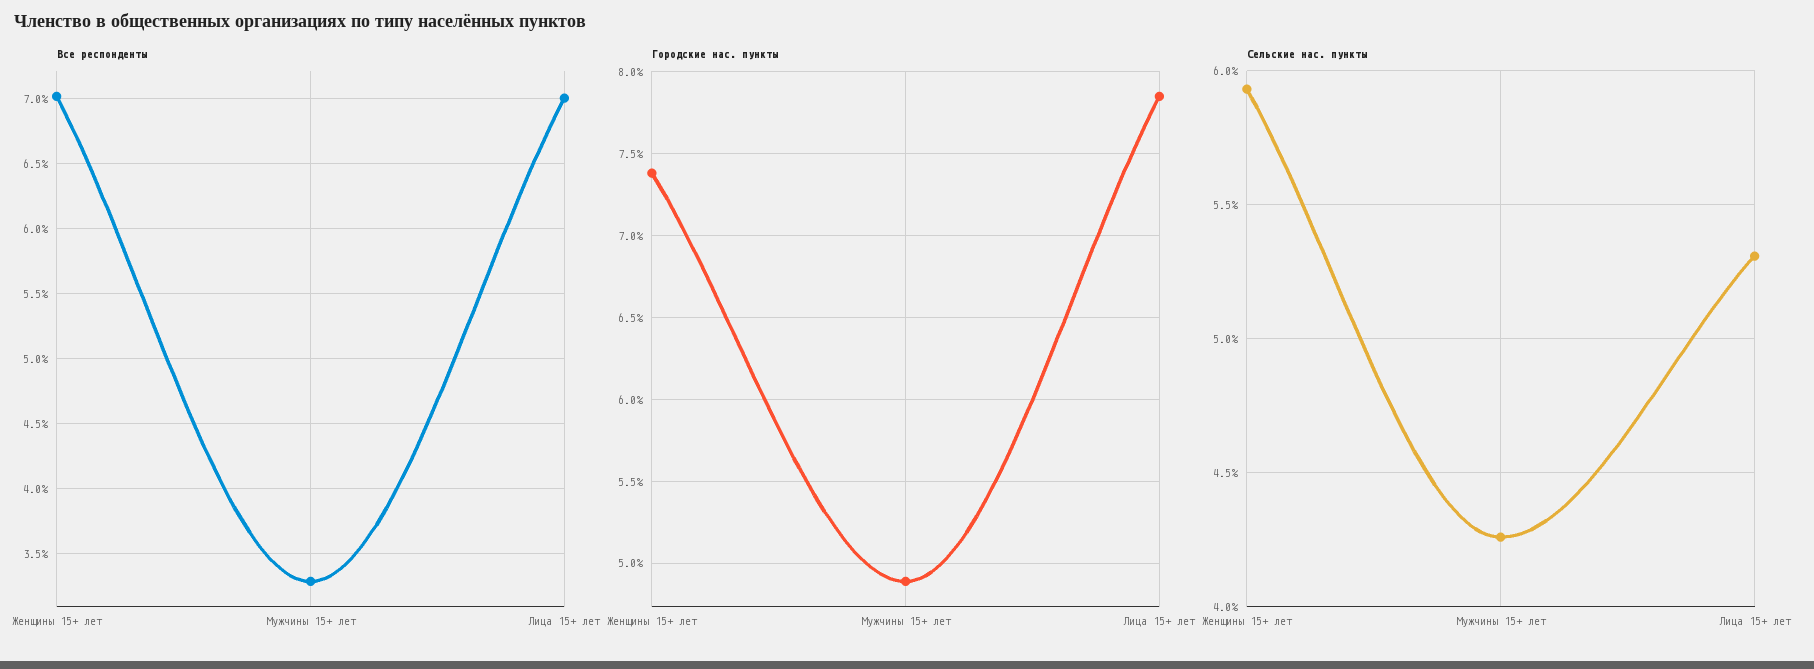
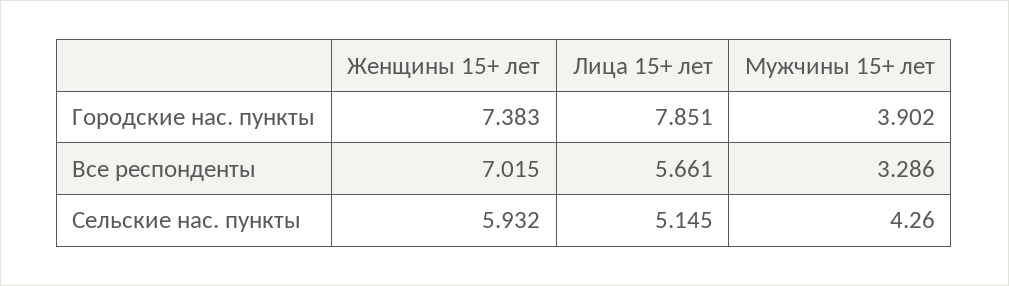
Все респонденты, Лица 15+ лет: 7 -> 5.661
Городские нас. пункты, Мужчины 15+ лет: 4.9 -> 3.902
Сельские нас. пункты, Лица 15+ лет: 5.3 -> 5.145

